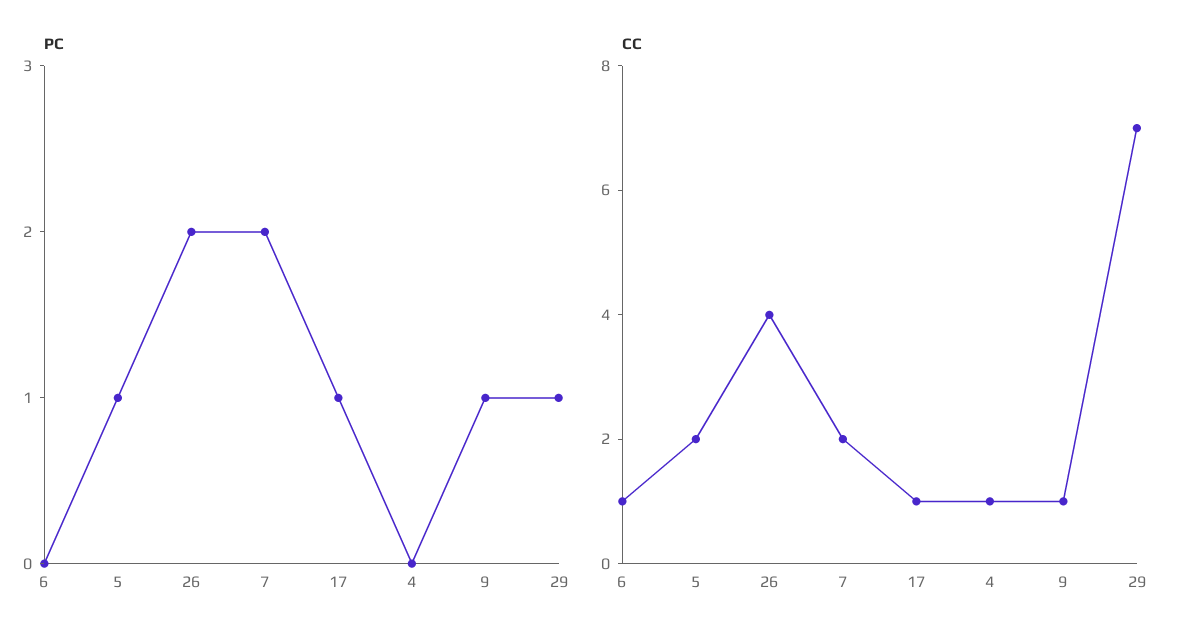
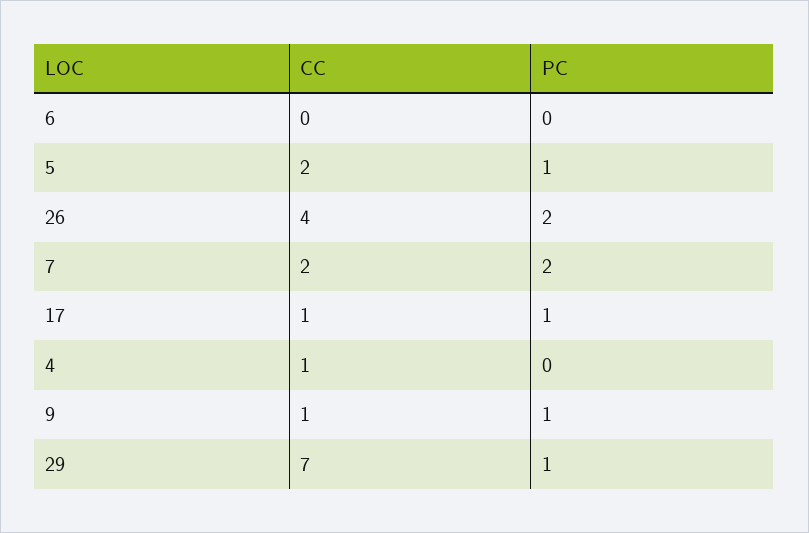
CC, 6: 1 -> 0

